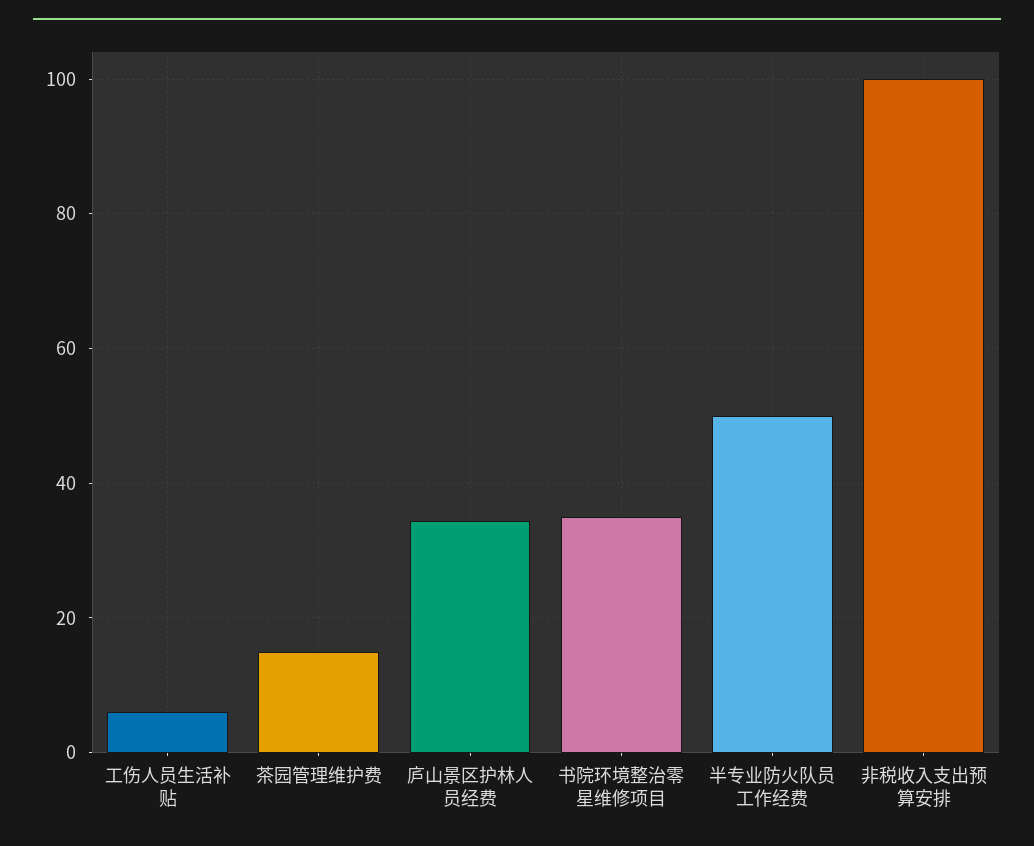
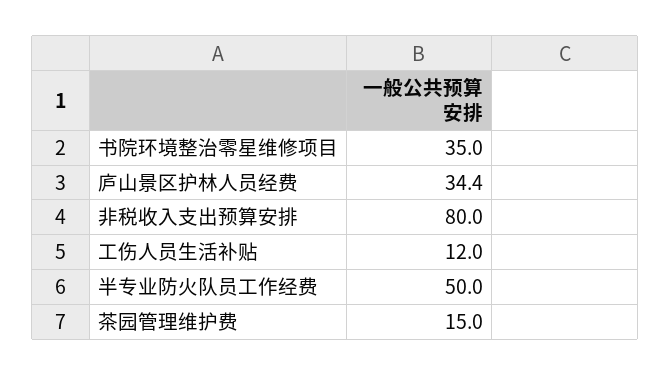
工伤人员生活补贴: 6 -> 12
非税收入支出预算安排: 100 -> 80

